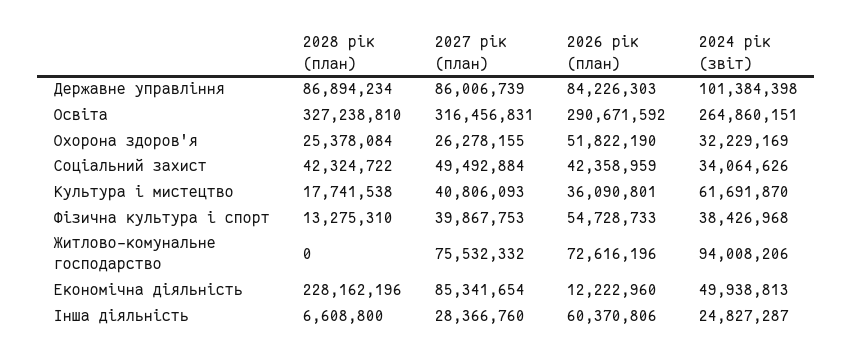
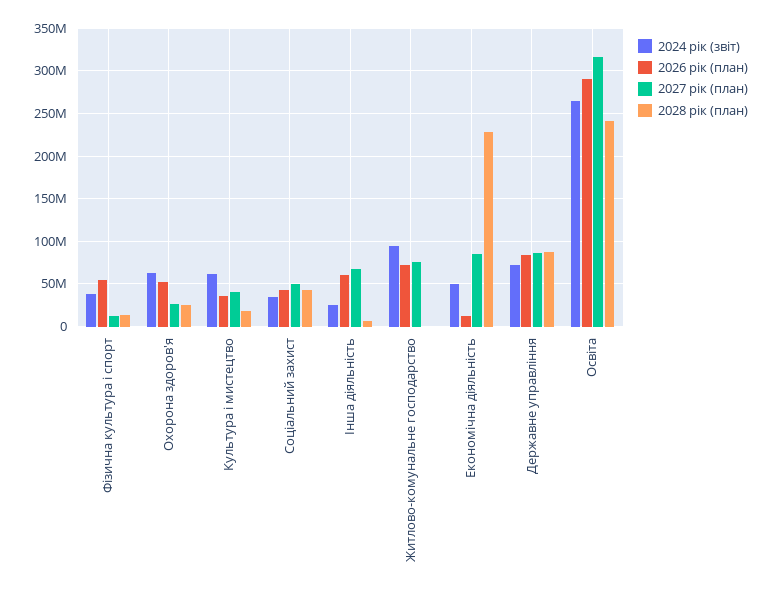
2024 рік (звіт), Державне управління: 101384398 -> 70000000
2028 рік (план), Освіта: 327238810 -> 240000000
2024 рік (звіт), Охорона здоров'я: 32229169 -> 60000000
2027 рік (план), Фізична культура і спорт: 39867753 -> 10000000
2027 рік (план), Інша діяльність: 28366760 -> 70000000

